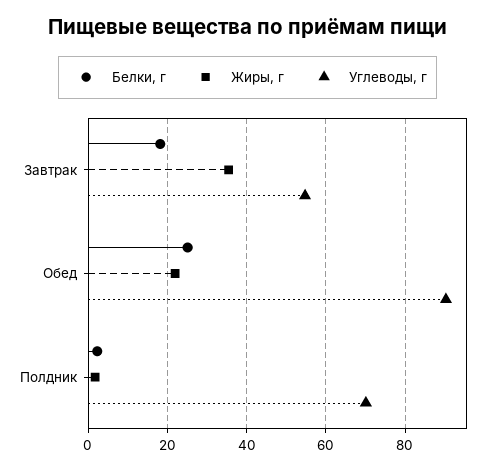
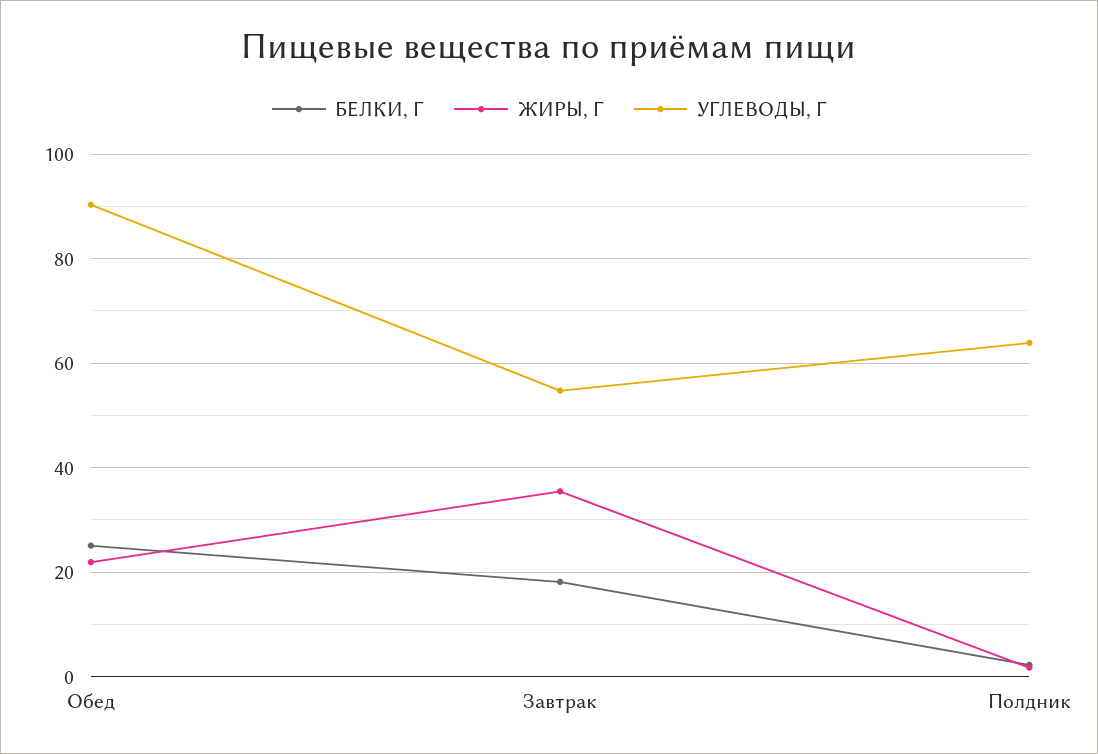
Углеводы, г, Полдник: 70 -> 64

